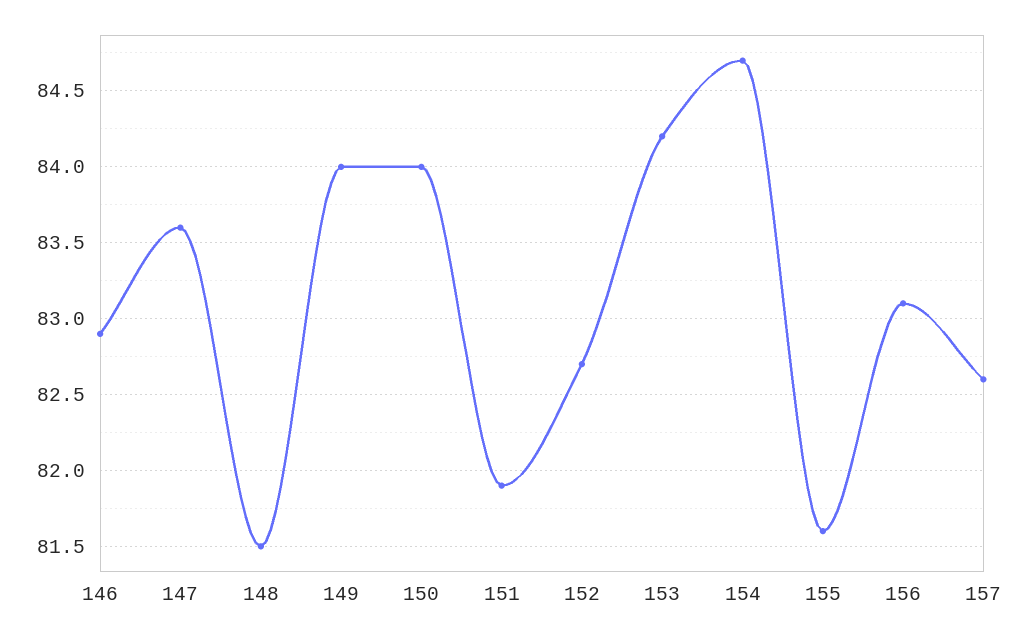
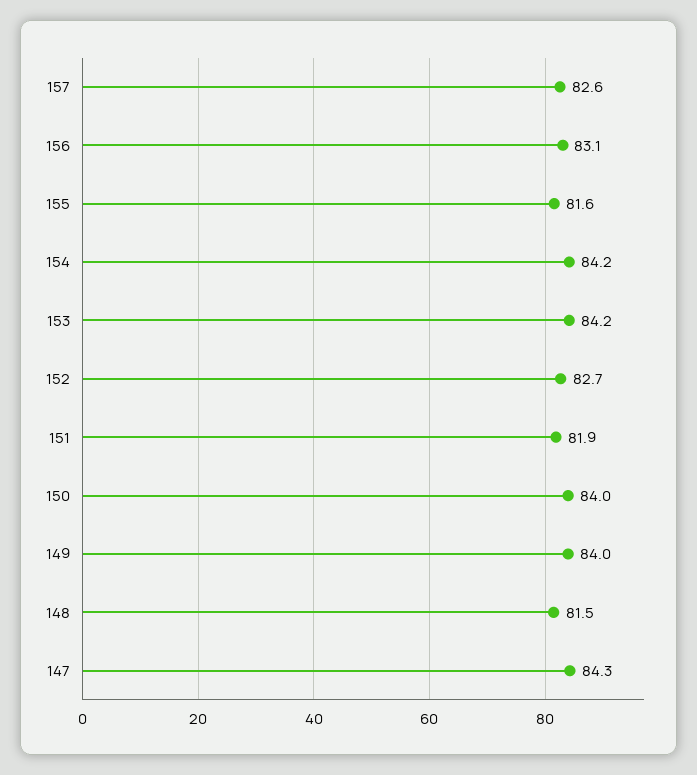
146: 82.9 -> none
147: 83.6 -> 84.3
154: 84.7 -> 84.2

